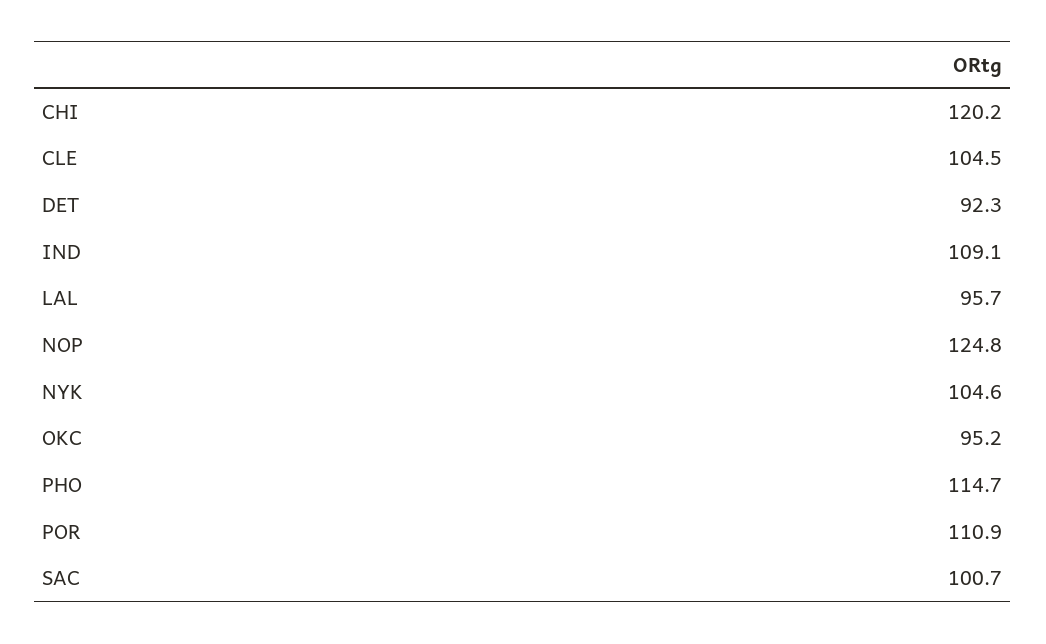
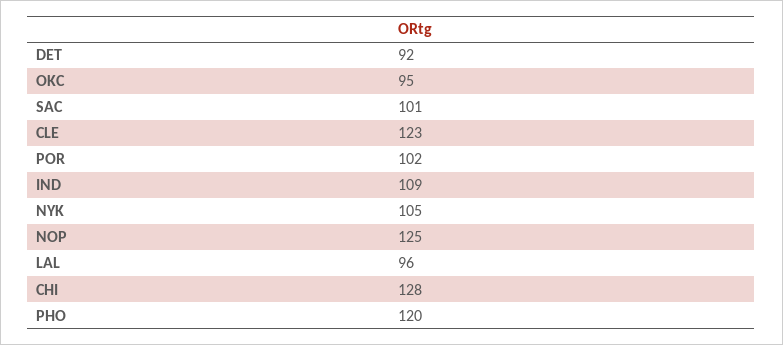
CHI: 120.2 -> 128
CLE: 104.5 -> 123
PHO: 114.7 -> 120
POR: 110.9 -> 102

